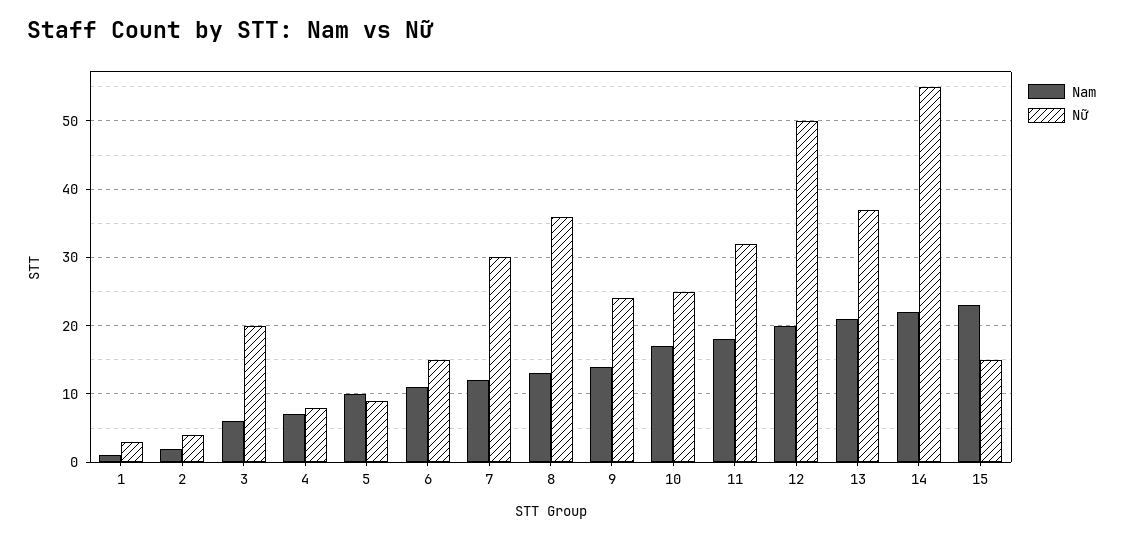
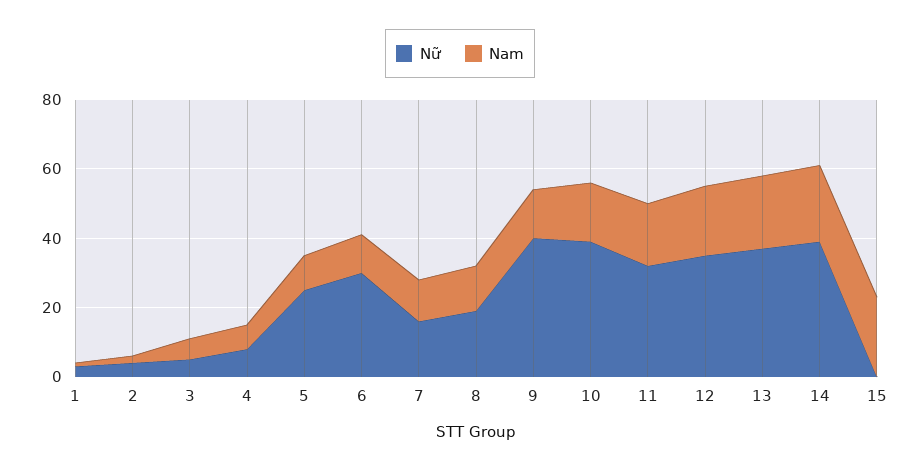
Nữ, 3: 20 -> 5
Nữ, 5: 9 -> 25
Nữ, 6: 15 -> 30
Nữ, 7: 30 -> 15
Nữ, 8: 36 -> 20
Nữ, 9: 24 -> 40
Nữ, 10: 25 -> 40
Nữ, 12: 50 -> 35
Nữ, 14: 55 -> 40
Nữ, 15: 15 -> 0

